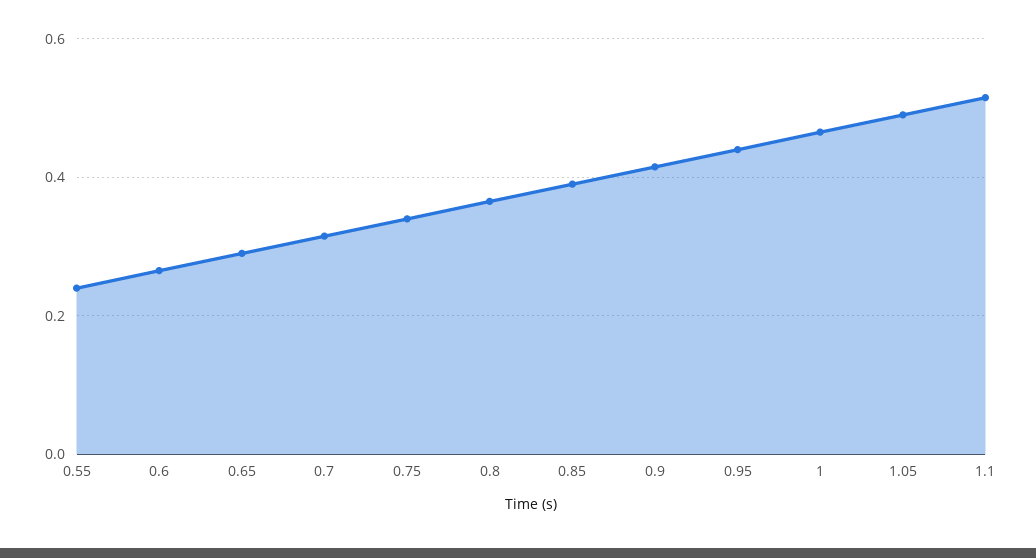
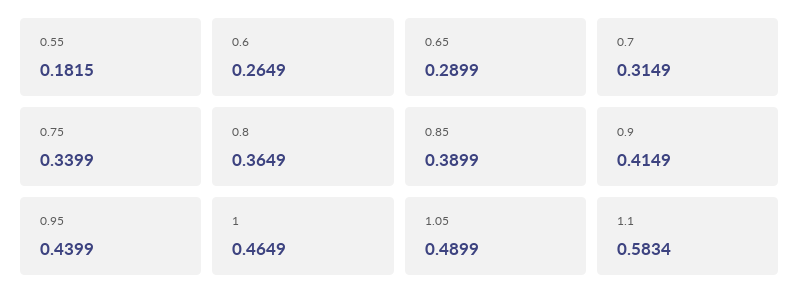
0.55: 0.24 -> 0.1815
1.1: 0.52 -> 0.5834

